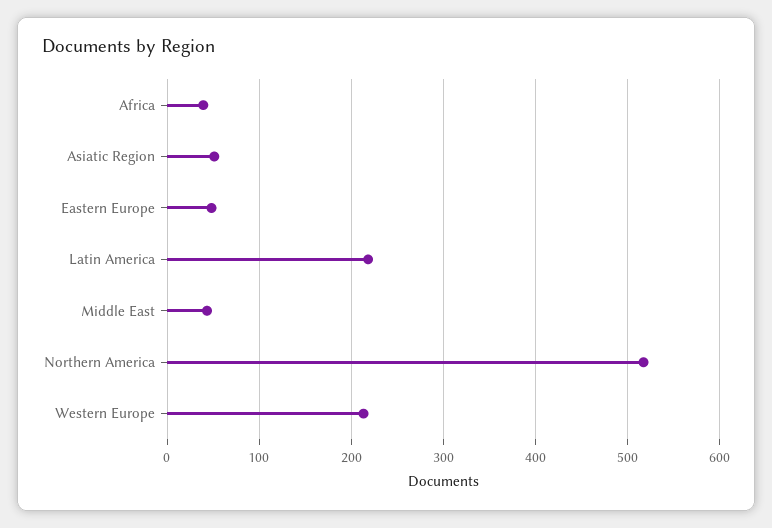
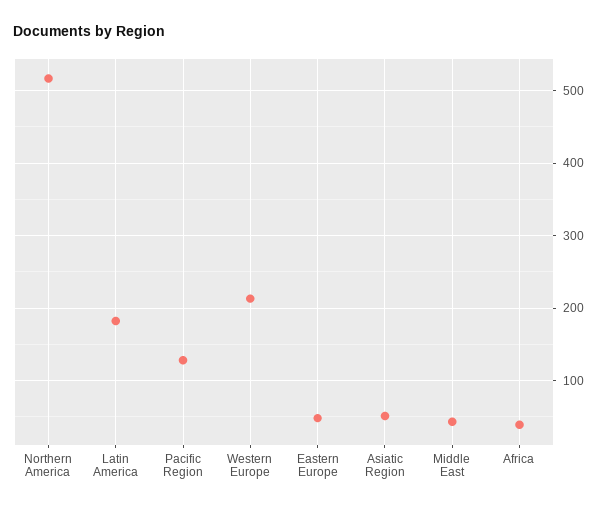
Latin America: 220 -> 180
Pacific Region: none -> 130

